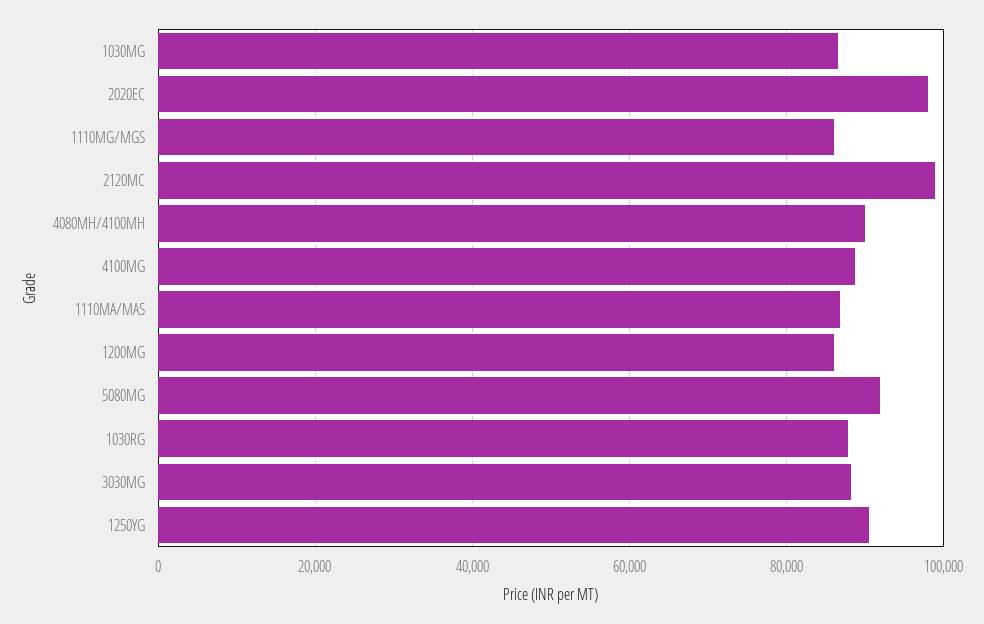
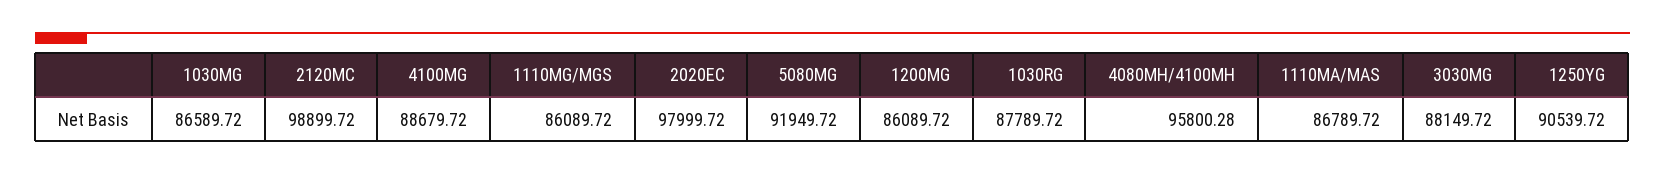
4080MH/4100MH: 90000 -> 95800.28

